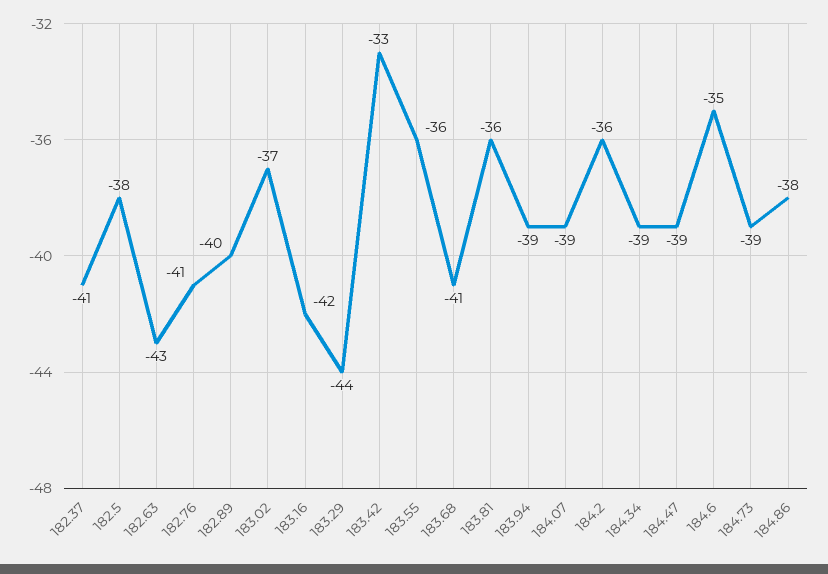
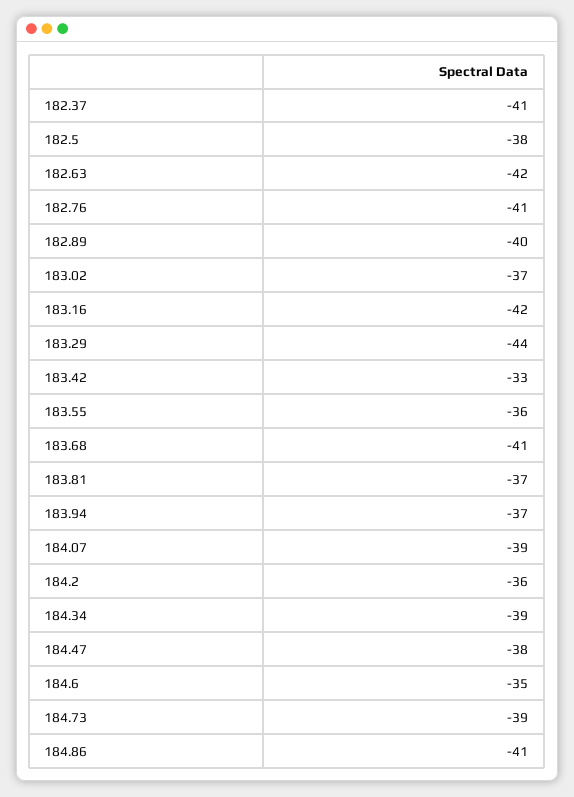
182.63: -43 -> -42
183.81: -36 -> -37
183.94: -39 -> -37
184.47: -39 -> -38
184.86: -38 -> -41

